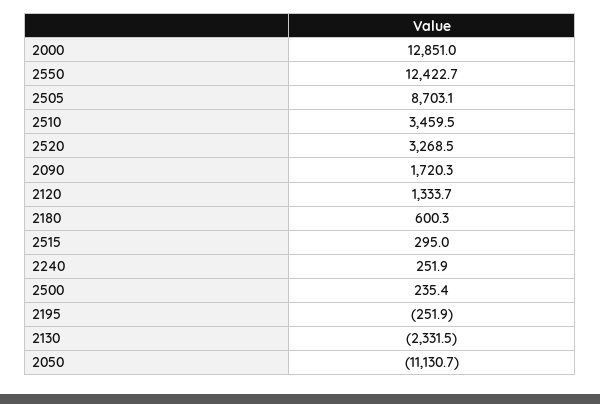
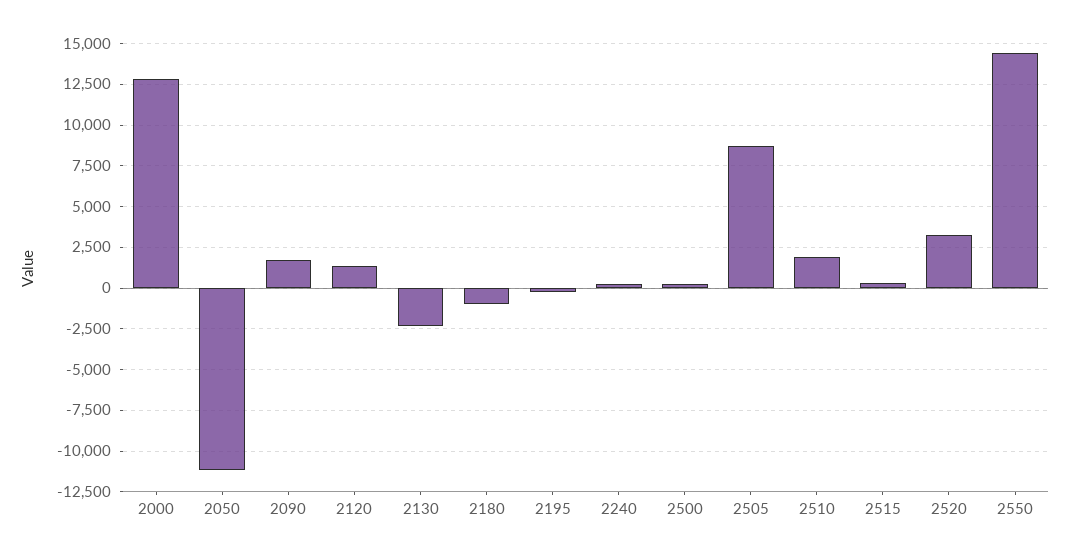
2550: 12422.7 -> 14500
2510: 3459.5 -> 2000
2180: 600.3 -> -1000

